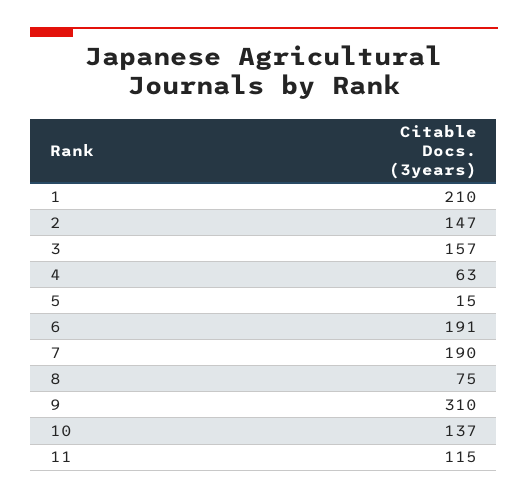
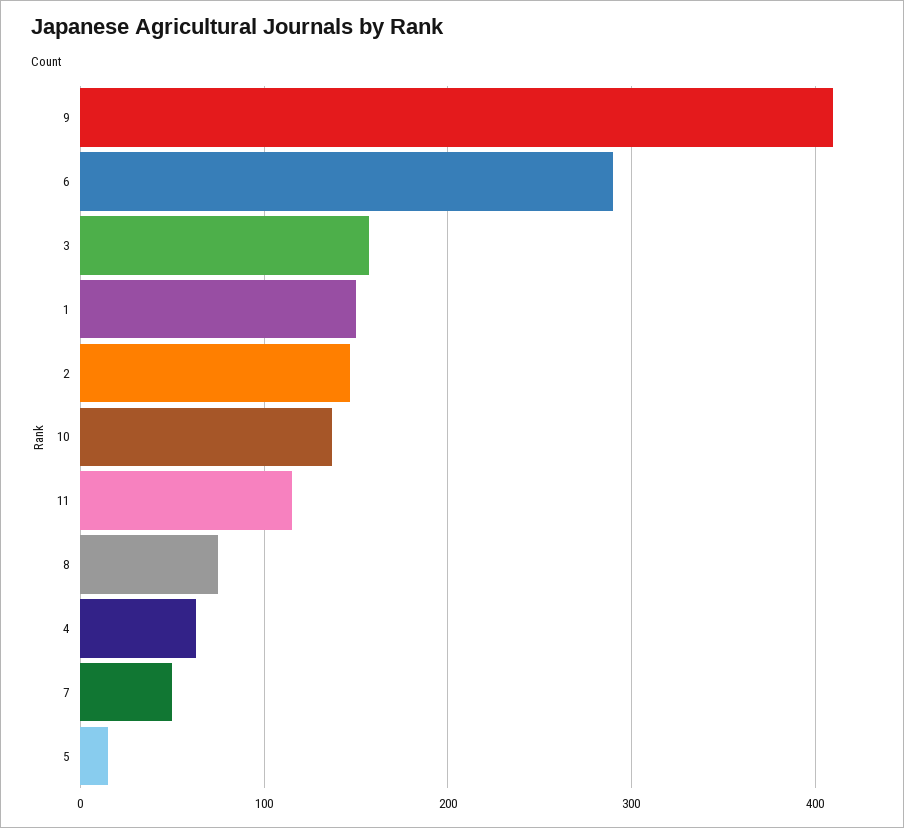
1: 210 -> 150
6: 191 -> 290
7: 190 -> 50
9: 310 -> 410

